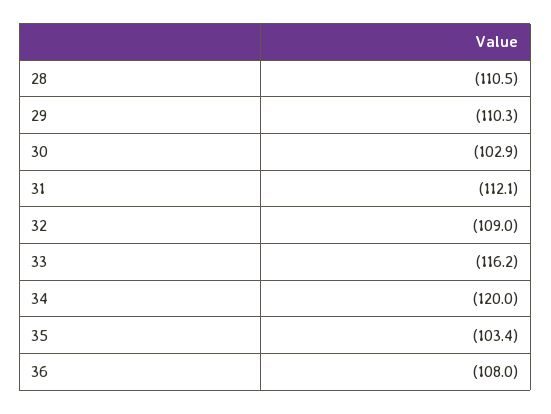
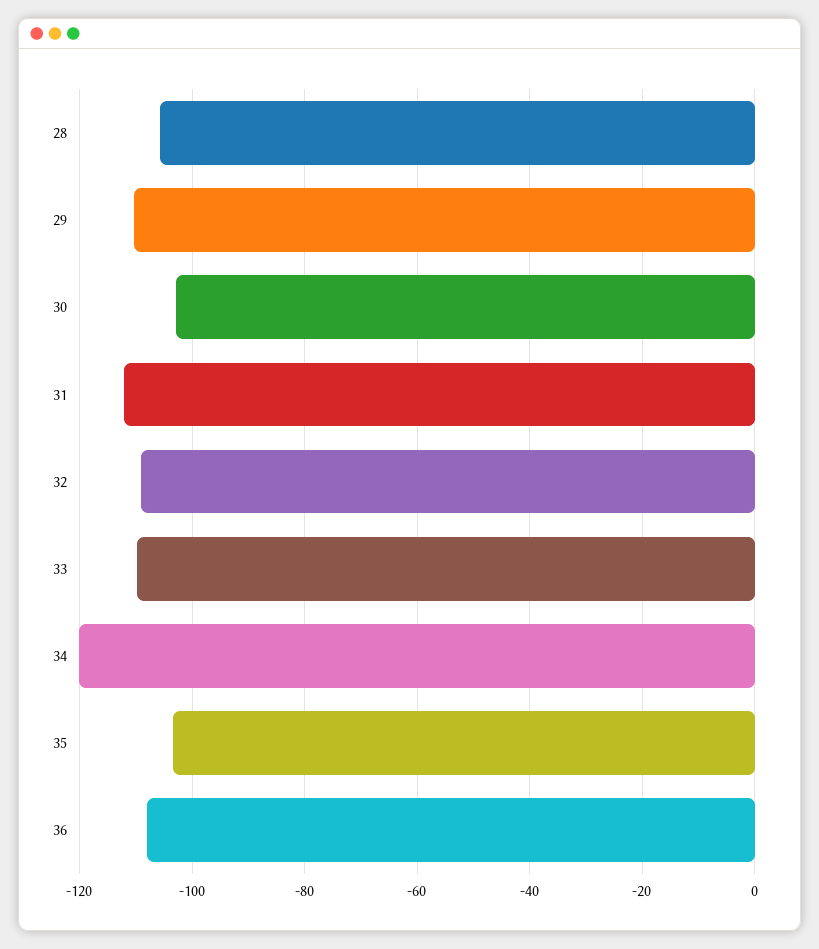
28: -110.5 -> -106
33: -116.2 -> -110

